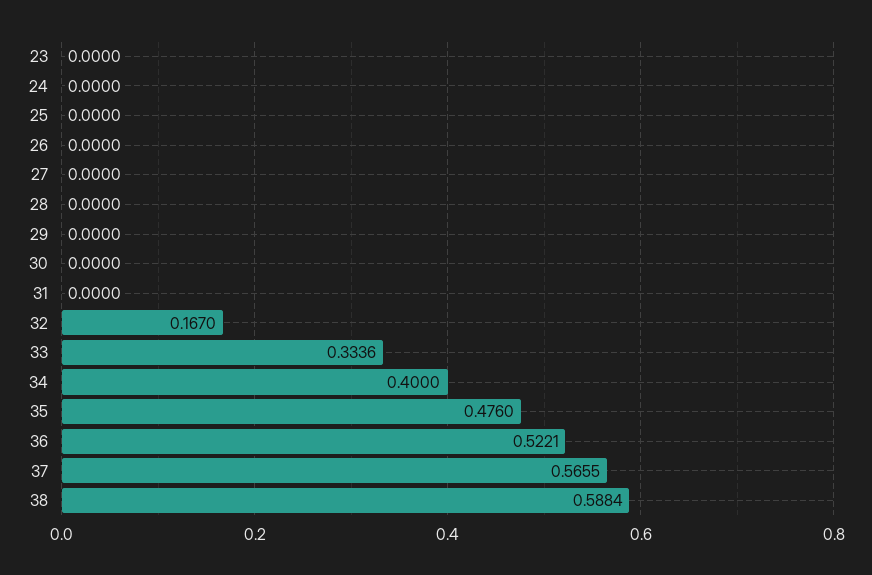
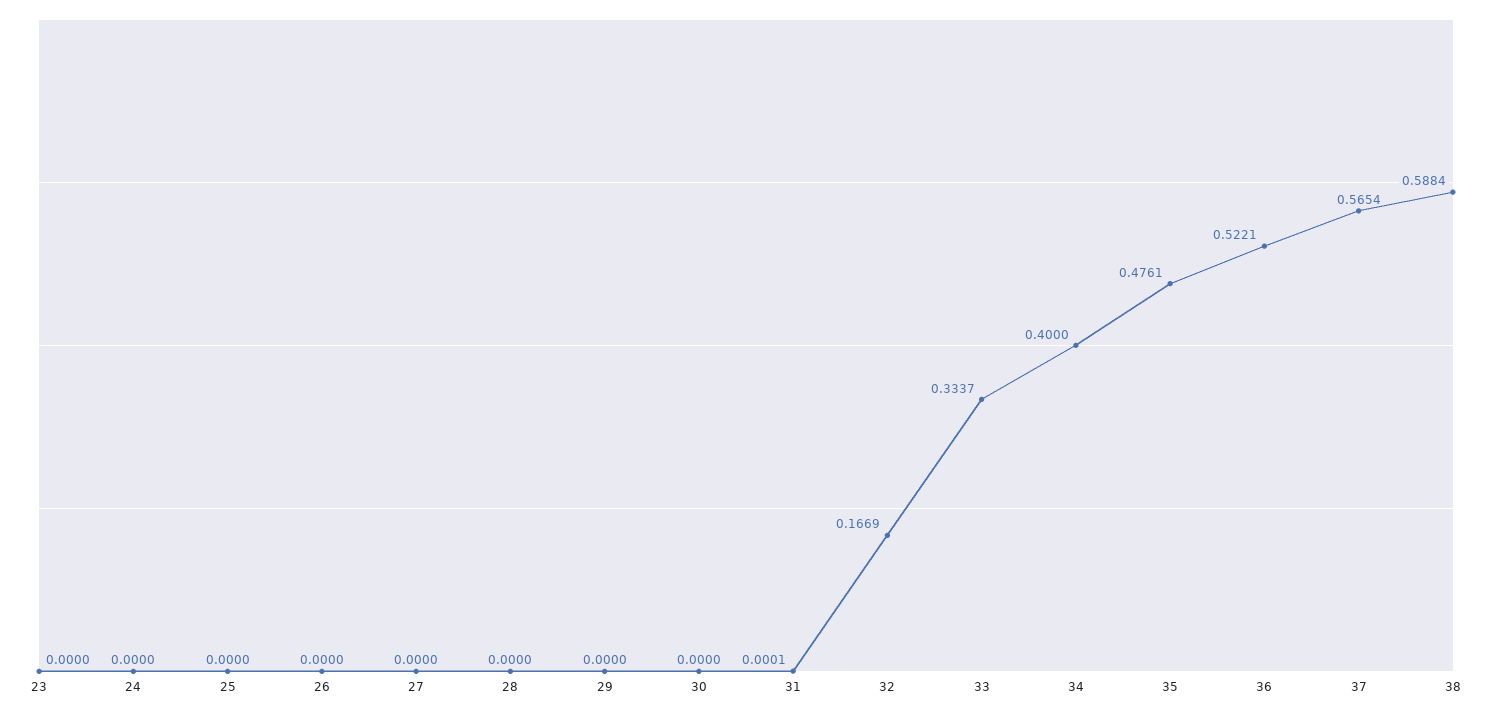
31: 0 -> 0.0001
32: 0.167 -> 0.1669
33: 0.3336 -> 0.3337
35: 0.476 -> 0.4761
37: 0.5655 -> 0.5654

